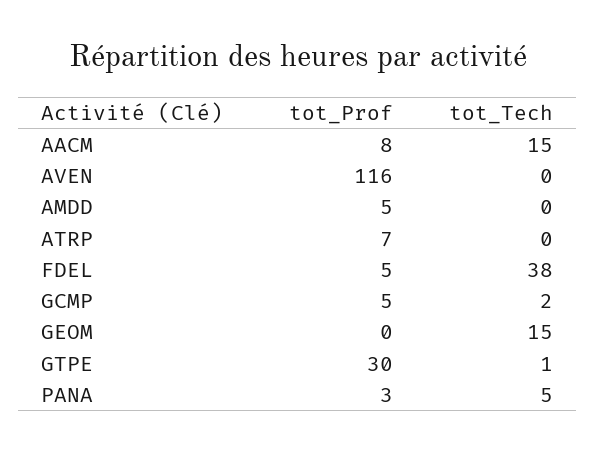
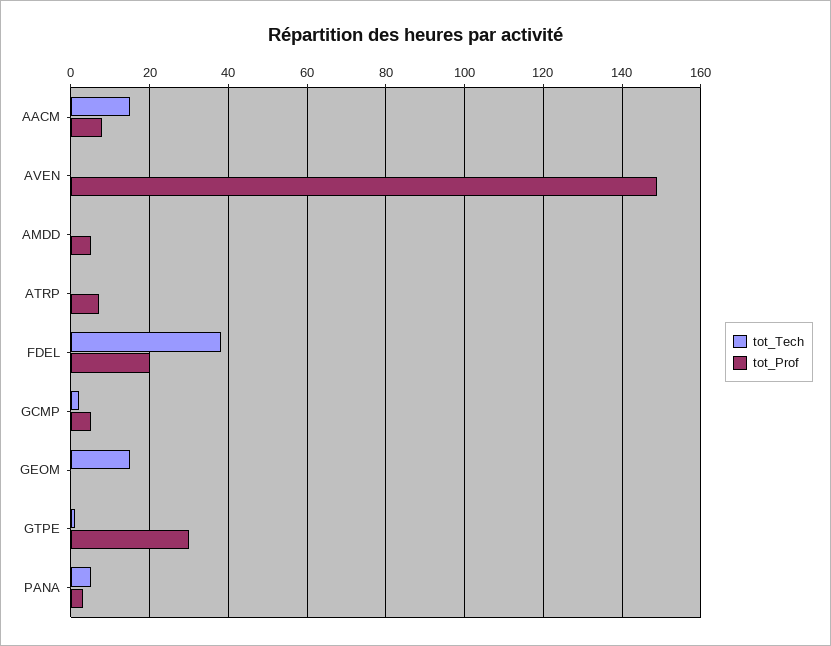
tot_Prof, AVEN: 116 -> 150
tot_Prof, FDEL: 5 -> 20

